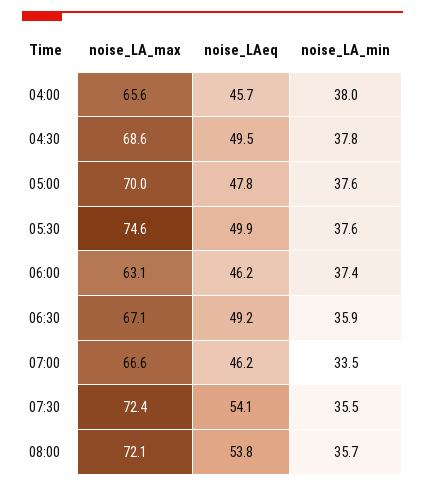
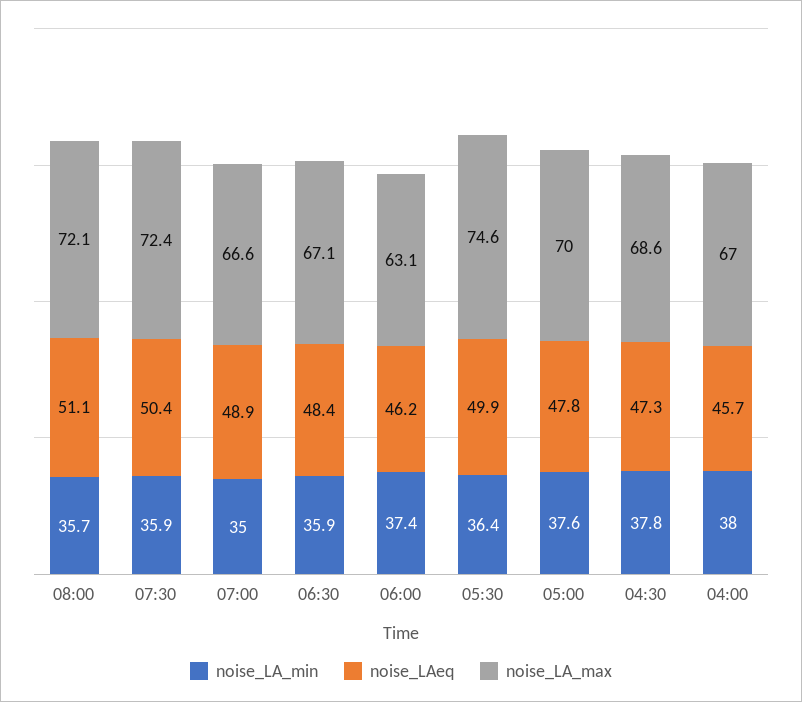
noise_LA_max, 04:00: 65.6 -> 67
noise_LAeq, 04:30: 49.5 -> 47.3
noise_LA_min, 05:30: 37.6 -> 36.4
noise_LAeq, 06:30: 49.2 -> 48.4
noise_LAeq, 07:00: 46.2 -> 48.9
noise_LA_min, 07:00: 33.5 -> 35
noise_LAeq, 07:30: 54.1 -> 50.4
noise_LA_min, 07:30: 35.5 -> 35.9
noise_LAeq, 08:00: 53.8 -> 51.1

